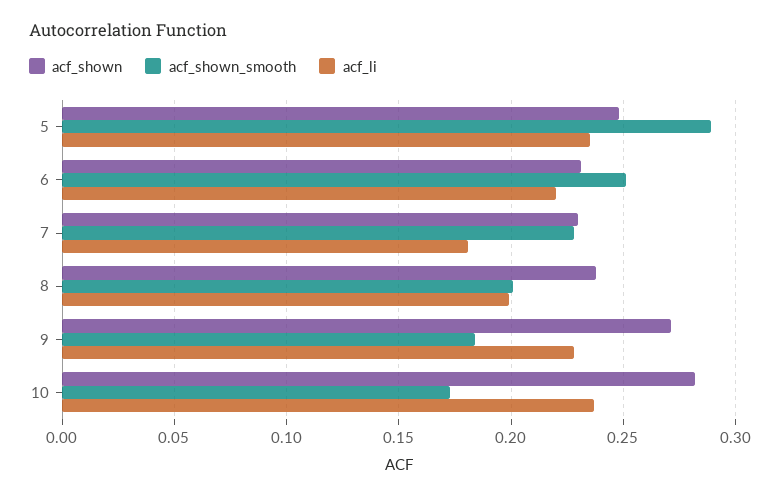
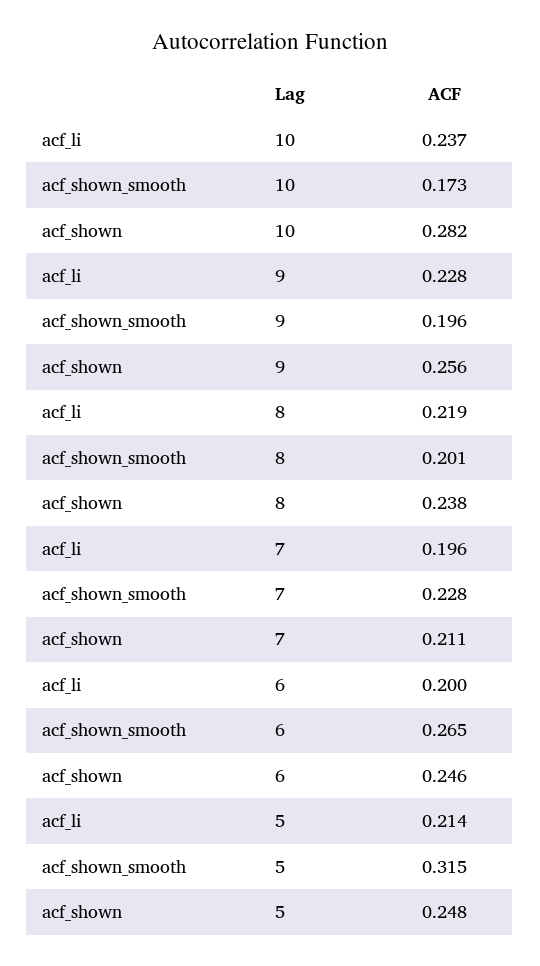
acf_shown_smooth, 5: 0.29 -> 0.315
acf_li, 5: 0.235 -> 0.214
acf_shown, 6: 0.23 -> 0.246
acf_shown_smooth, 6: 0.25 -> 0.265
acf_li, 6: 0.22 -> 0.2
acf_shown, 7: 0.23 -> 0.211
acf_li, 7: 0.18 -> 0.196
acf_li, 8: 0.2 -> 0.219
acf_shown, 9: 0.27 -> 0.256
acf_shown_smooth, 9: 0.185 -> 0.196

